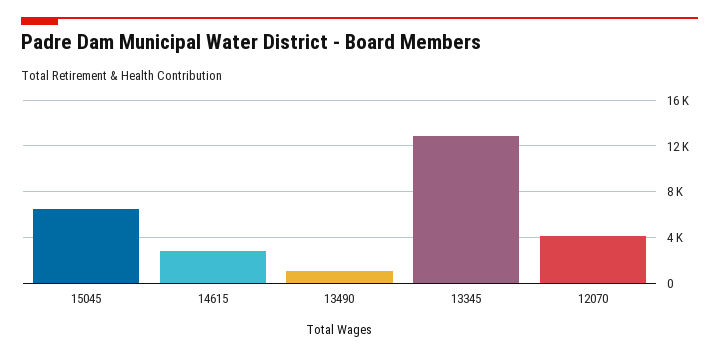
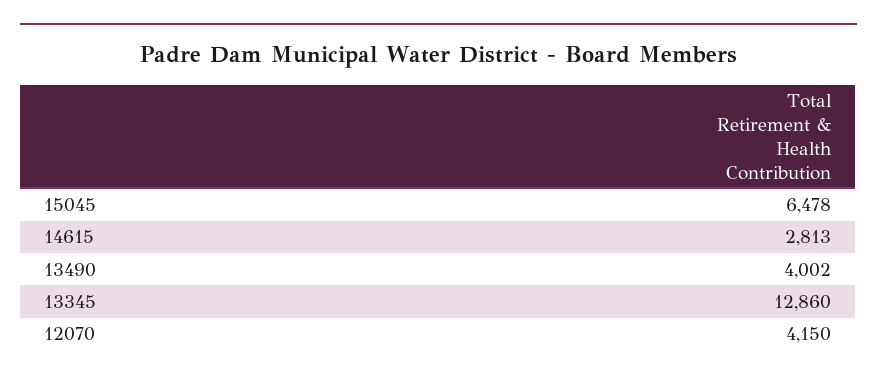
13490: 1000 -> 4002

